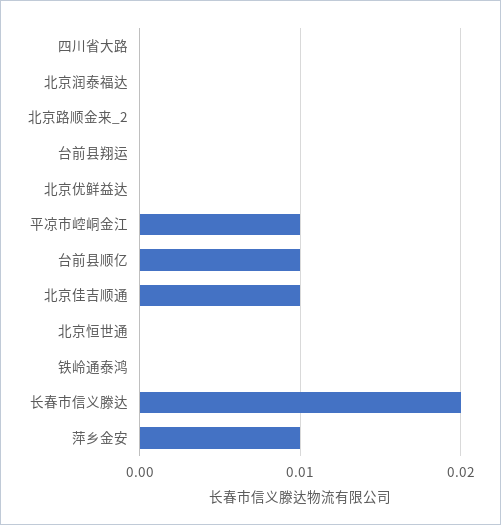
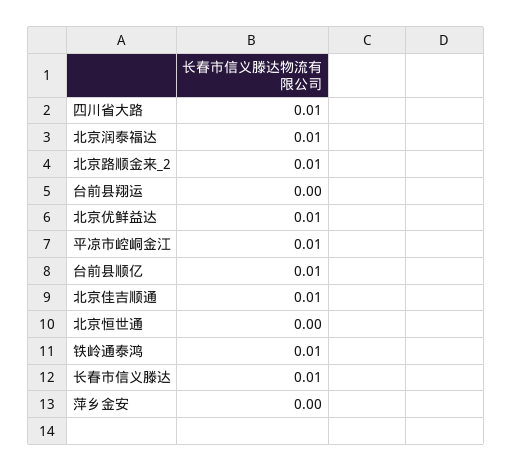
四川省大路: 0 -> 0.01
北京润泰福达: 0 -> 0.01
北京路顺金来_2: 0 -> 0.01
北京优鲜益达: 0 -> 0.01
铁岭通泰鸿: 0 -> 0.01
长春市信义滕达: 0.02 -> 0.01
萍乡金安: 0.01 -> 0

